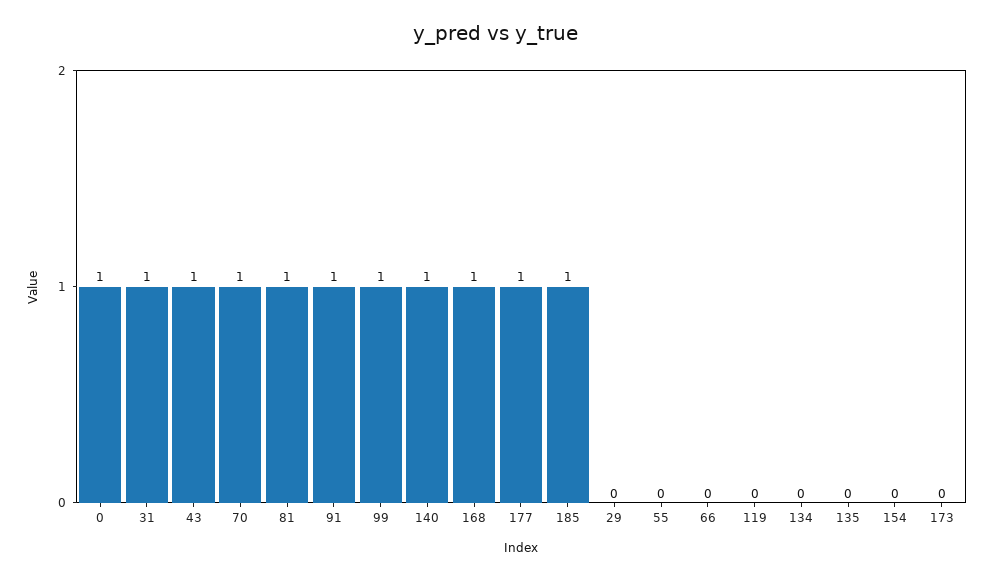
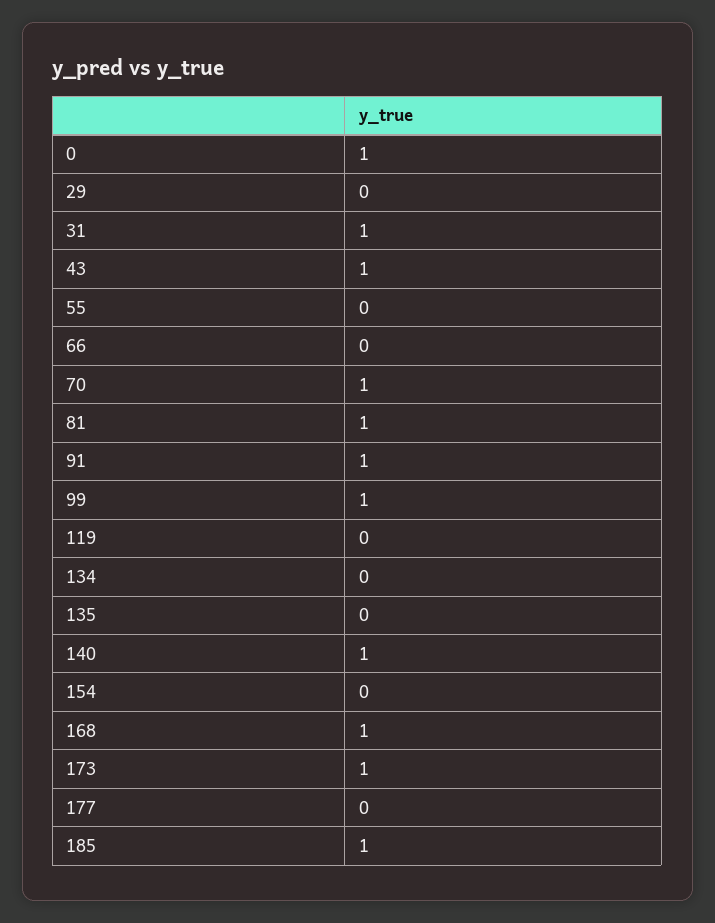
177: 1 -> 0
173: 0 -> 1

